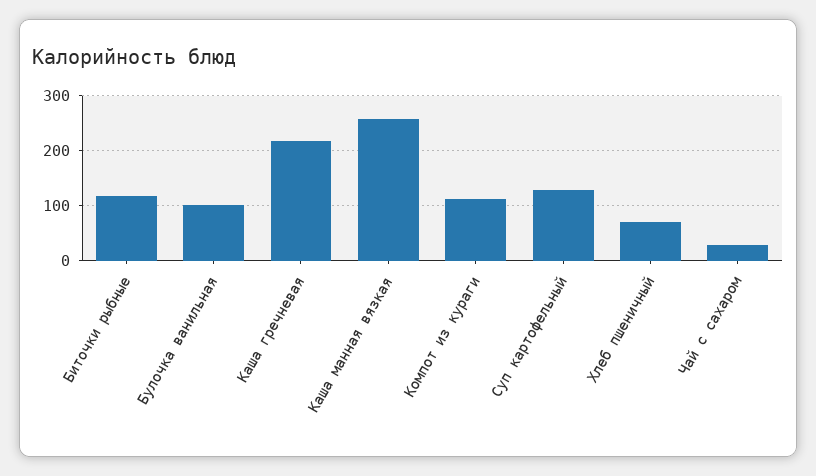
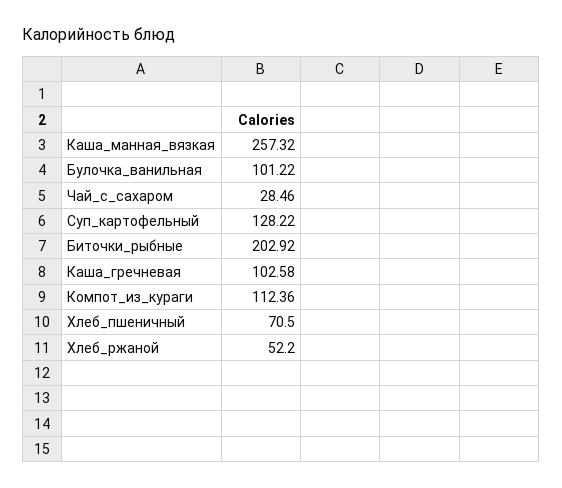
Биточки рыбные: 120 -> 202.92
Каша гречневая: 220 -> 102.58
Хлеб_ржаной: none -> 52.2

